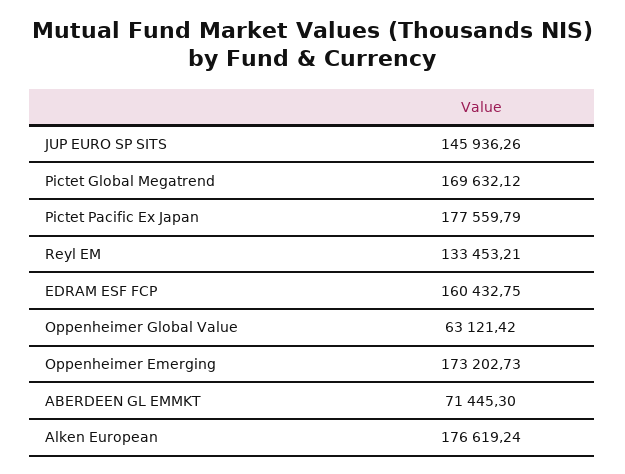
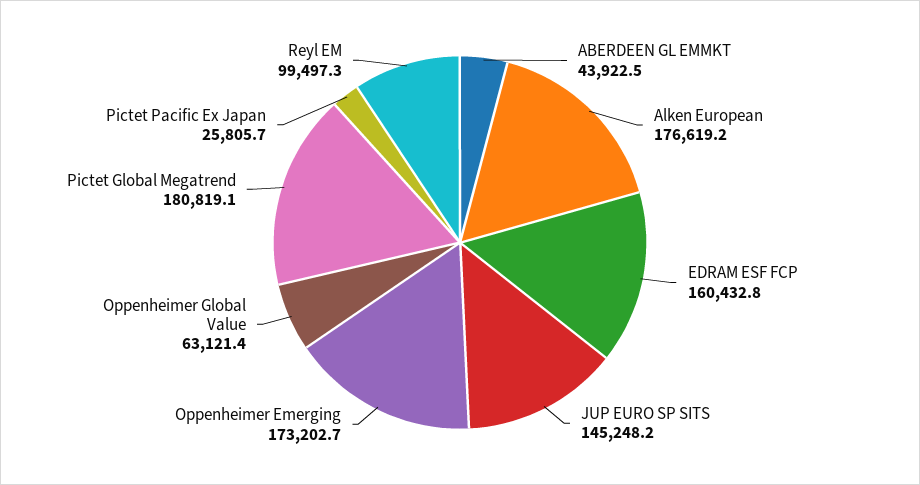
JUP EURO SP SITS: 145936.26 -> 145248.2
Pictet Global Megatrend: 169632.12 -> 180819.1
Pictet Pacific Ex Japan: 177559.79 -> 25805.7
Reyl EM: 133453.21 -> 99497.3
ABERDEEN GL EMMKT: 71445.3 -> 43922.5

